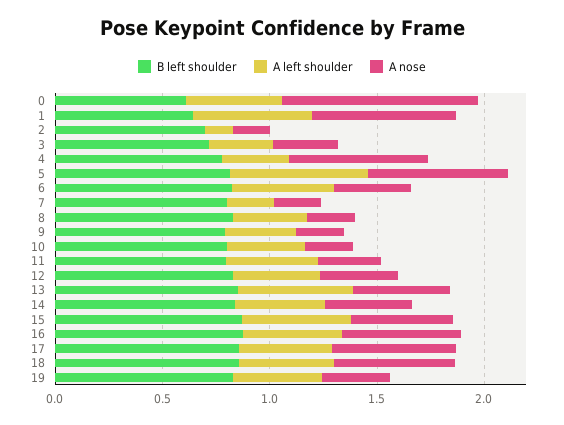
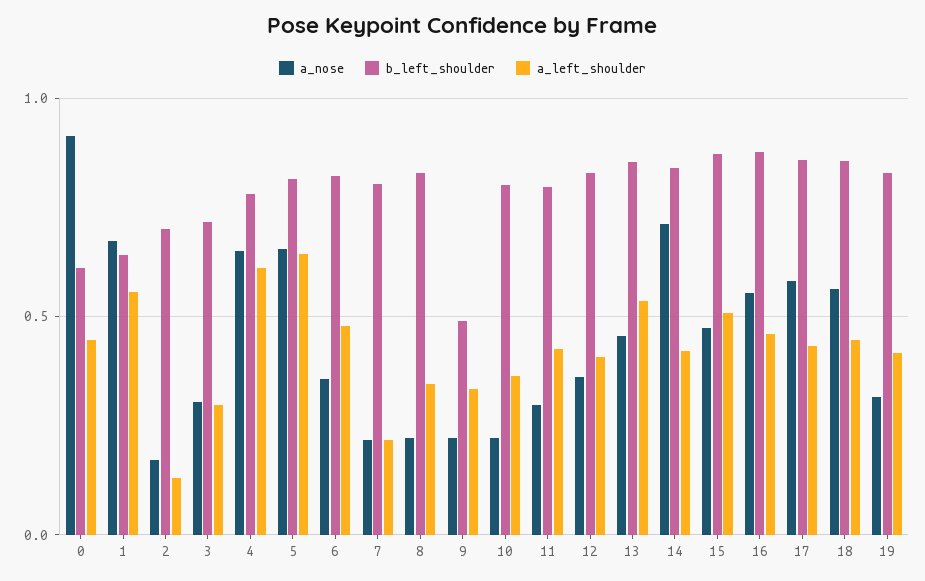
A left shoulder, 4: 0.3 -> 0.6
B left shoulder, 9: 0.8 -> 0.5
A nose, 14: 0.4 -> 0.7

